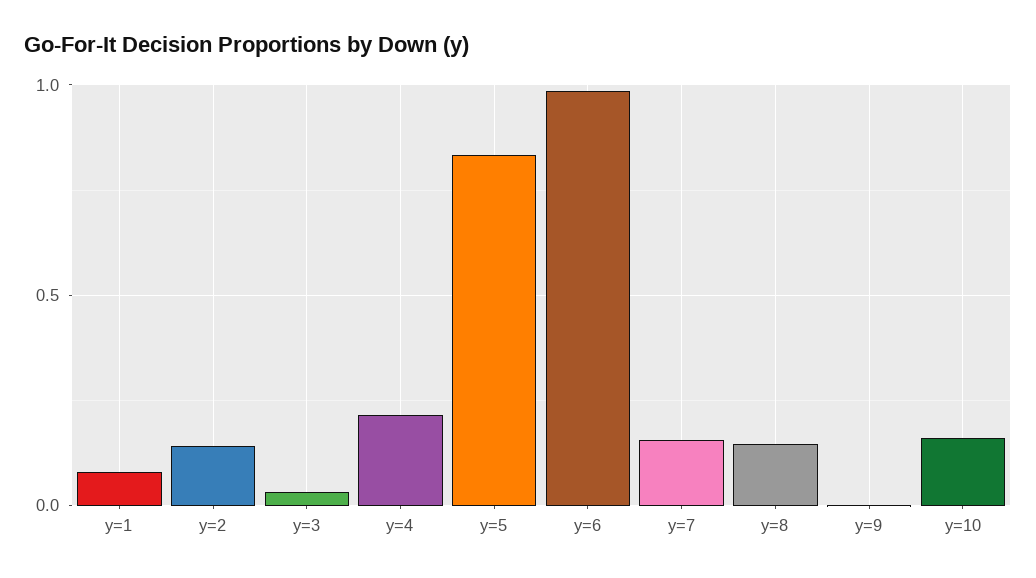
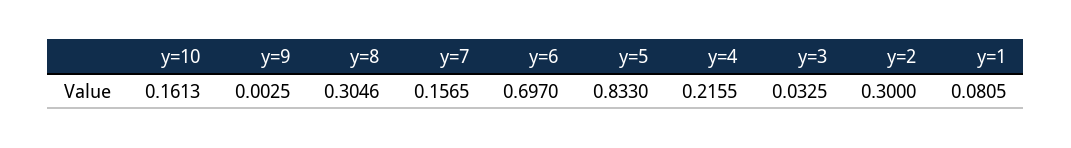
y=2: 0.15 -> 0.3
y=6: 1 -> 0.697
y=8: 0.15 -> 0.3046

